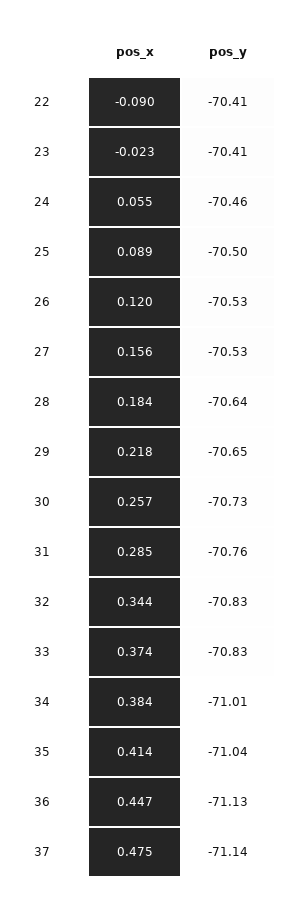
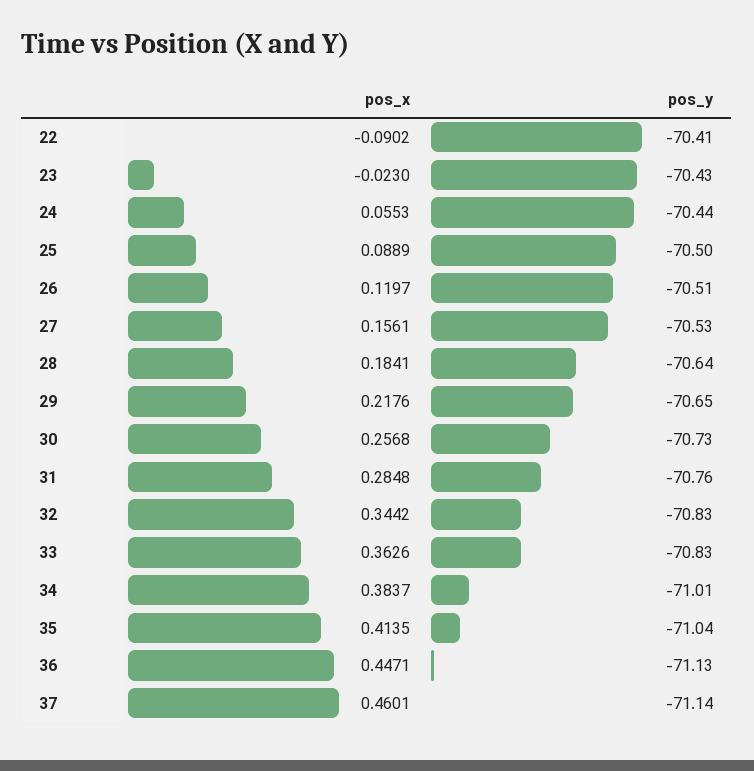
pos_y, 23: -70.41 -> -70.43
pos_y, 24: -70.46 -> -70.44
pos_y, 26: -70.53 -> -70.51
pos_x, 33: 0.374 -> 0.3626
pos_x, 37: 0.475 -> 0.4601

